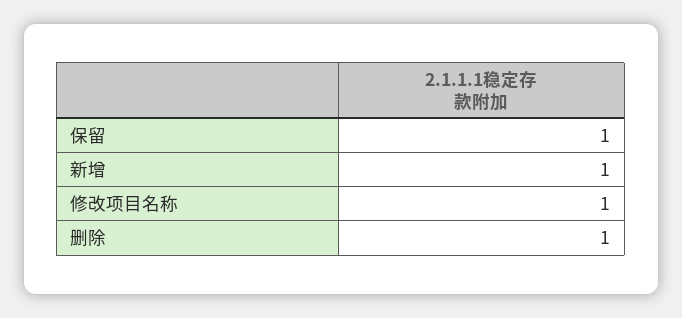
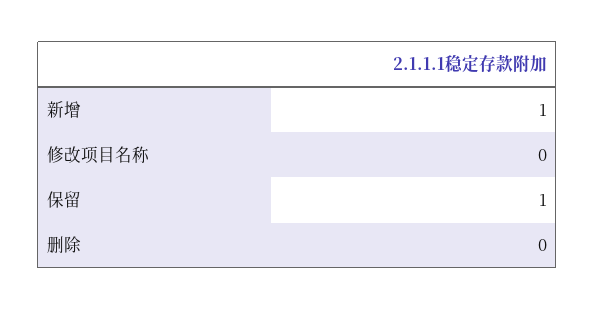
修改项目名称: 1 -> 0
删除: 1 -> 0

